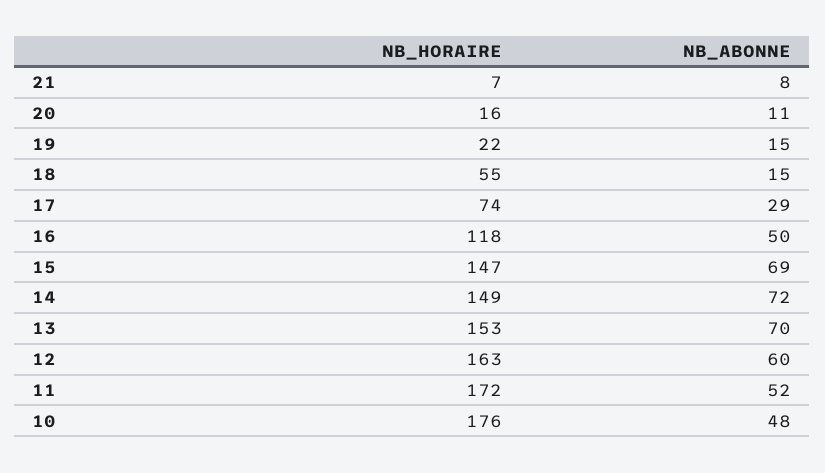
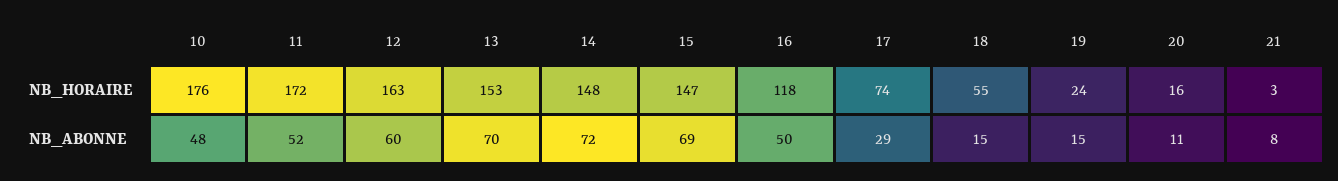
NB_HORAIRE, 21: 7 -> 3
NB_HORAIRE, 19: 22 -> 24
NB_HORAIRE, 14: 149 -> 148

